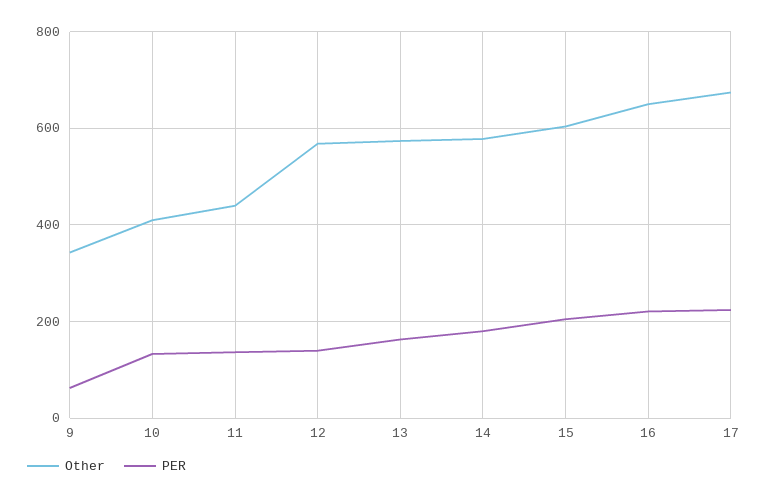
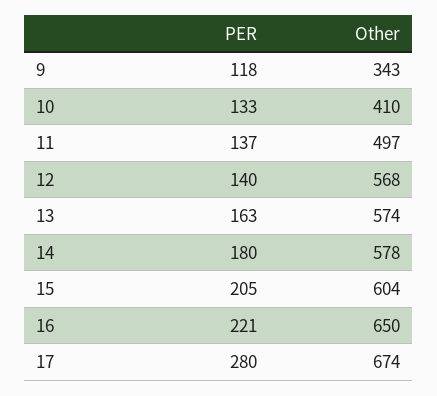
PER, 9: 60 -> 118
Other, 11: 440 -> 497
PER, 17: 220 -> 280

